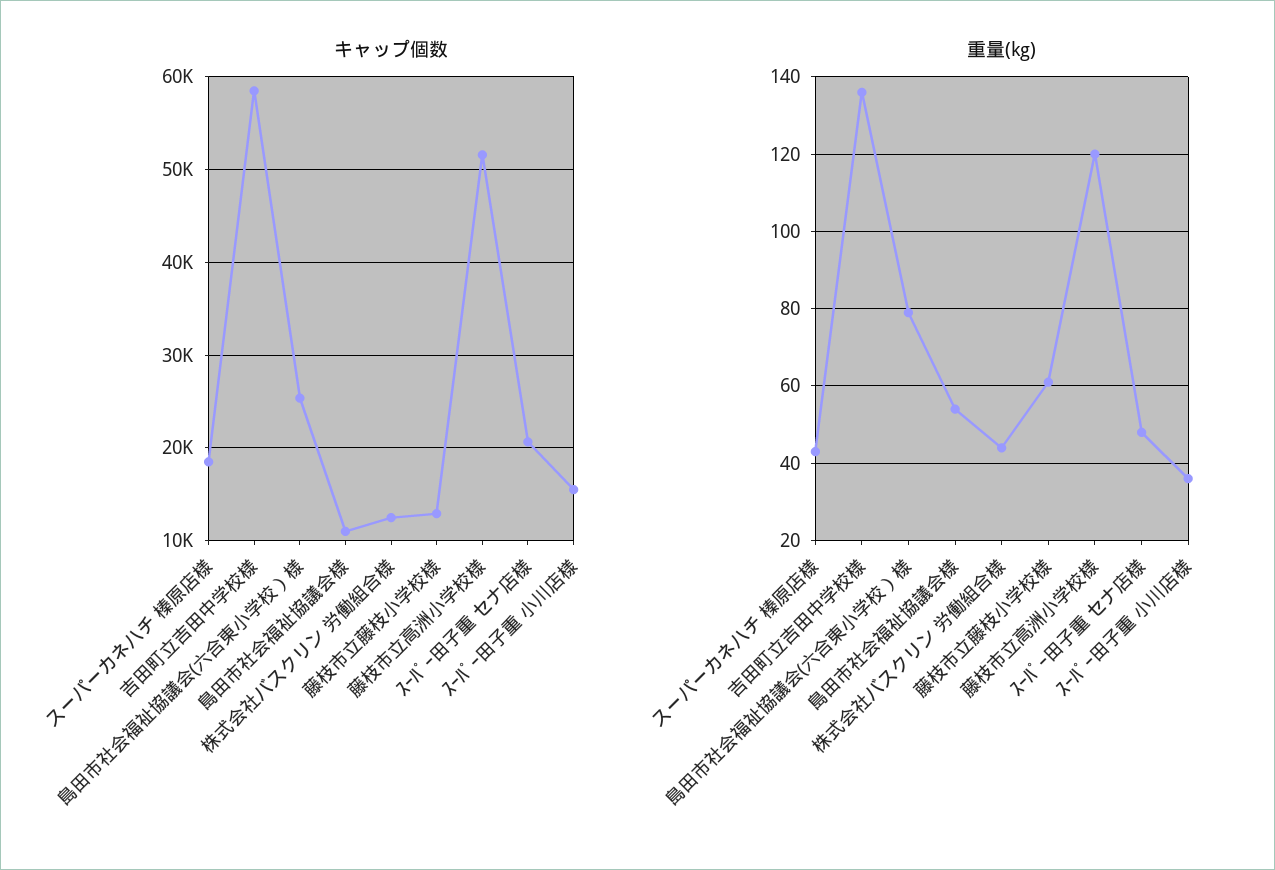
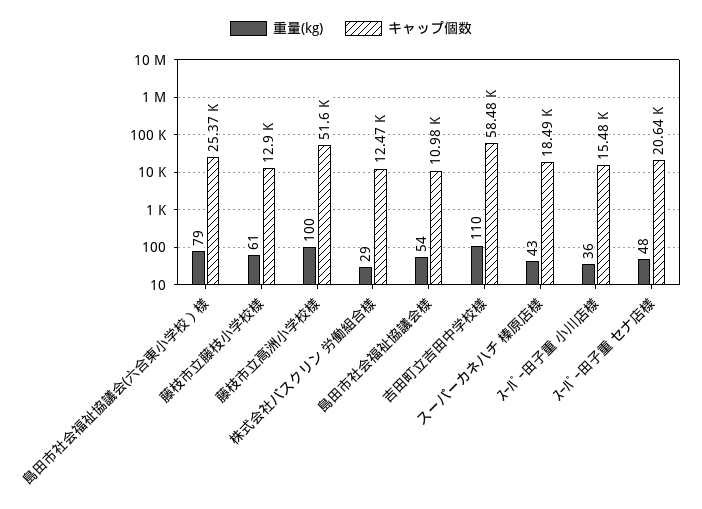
重量(kg), 吉田町立吉田中学校様: 135 -> 110
重量(kg), 株式会社バスクリン 労働組合様: 45 -> 29
重量(kg), 藤枝市立高洲小学校様: 120 -> 100

